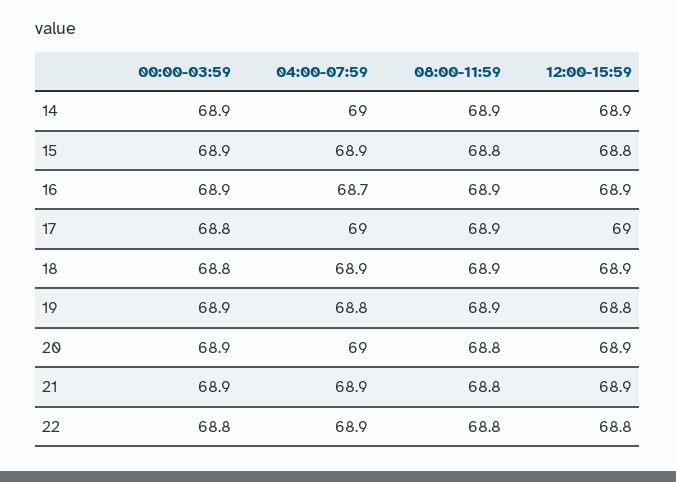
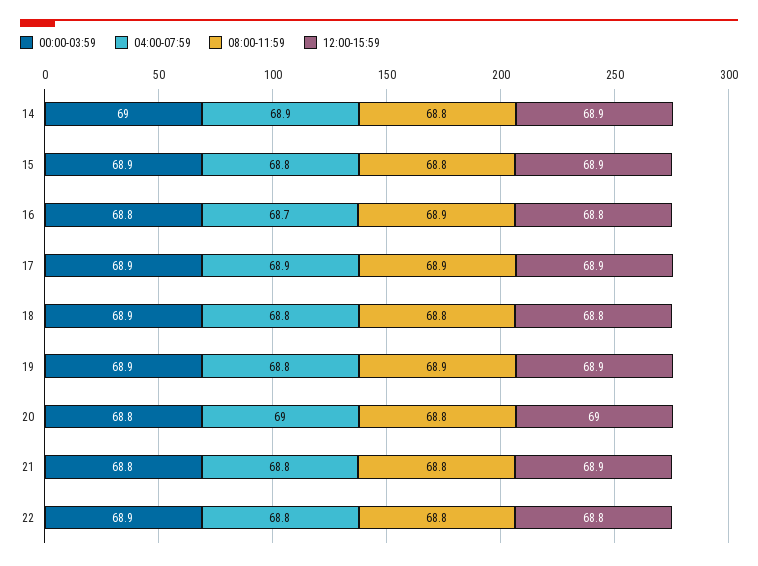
00:00-03:59, 14: 68.9 -> 69
04:00-07:59, 14: 69 -> 68.9
08:00-11:59, 14: 68.9 -> 68.8
04:00-07:59, 15: 68.9 -> 68.8
12:00-15:59, 15: 68.8 -> 68.9
00:00-03:59, 16: 68.9 -> 68.8
12:00-15:59, 16: 68.9 -> 68.8
00:00-03:59, 17: 68.8 -> 68.9
04:00-07:59, 17: 69 -> 68.9
12:00-15:59, 17: 69 -> 68.9
00:00-03:59, 18: 68.8 -> 68.9
04:00-07:59, 18: 68.9 -> 68.8
08:00-11:59, 18: 68.9 -> 68.8
12:00-15:59, 18: 68.9 -> 68.8
12:00-15:59, 19: 68.8 -> 68.9
00:00-03:59, 20: 68.9 -> 68.8
12:00-15:59, 20: 68.9 -> 69
00:00-03:59, 21: 68.9 -> 68.8
04:00-07:59, 21: 68.9 -> 68.8
00:00-03:59, 22: 68.8 -> 68.9
04:00-07:59, 22: 68.9 -> 68.8

